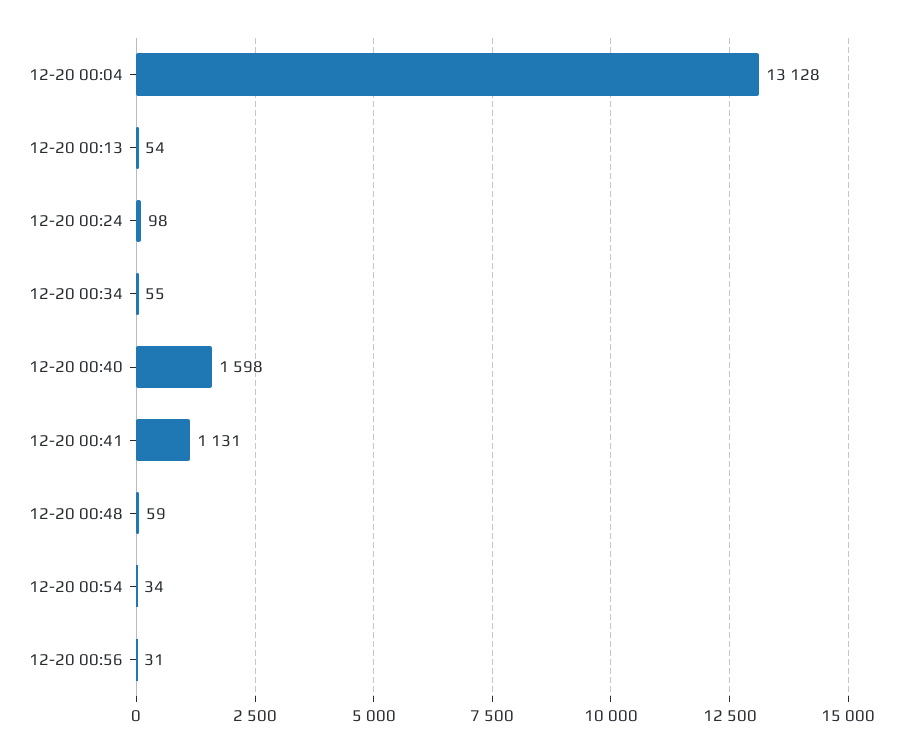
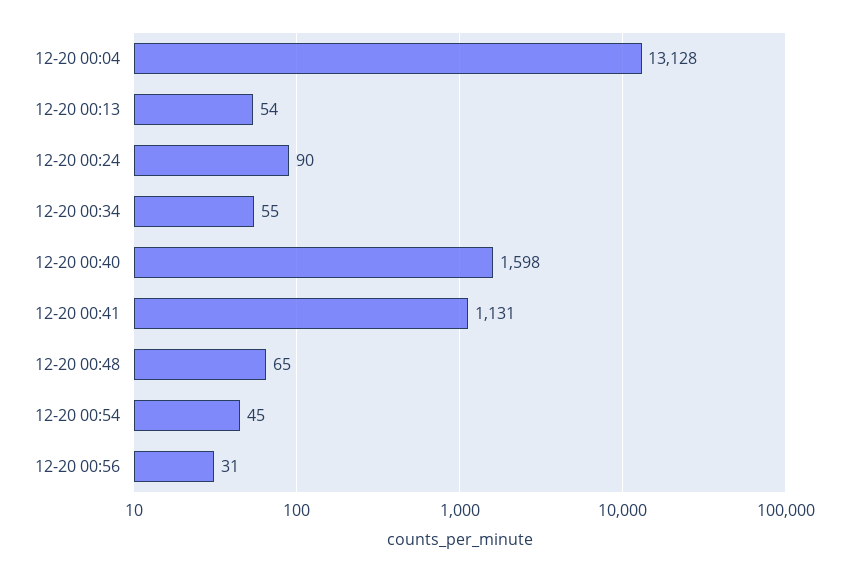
12-20 00:24: 98 -> 90
12-20 00:48: 59 -> 65
12-20 00:54: 34 -> 45

